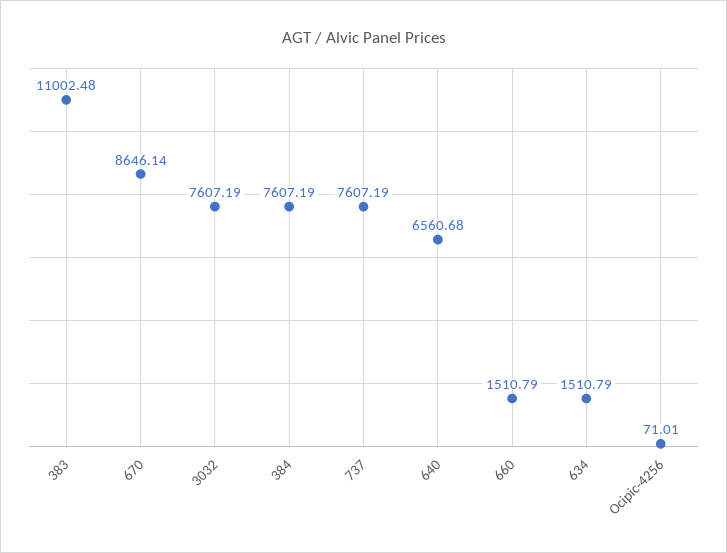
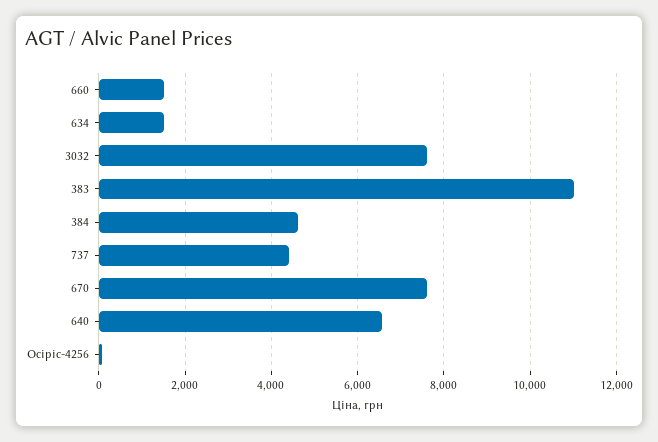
670: 8646.14 -> 7600
384: 7607.19 -> 4600
737: 7607.19 -> 4400

